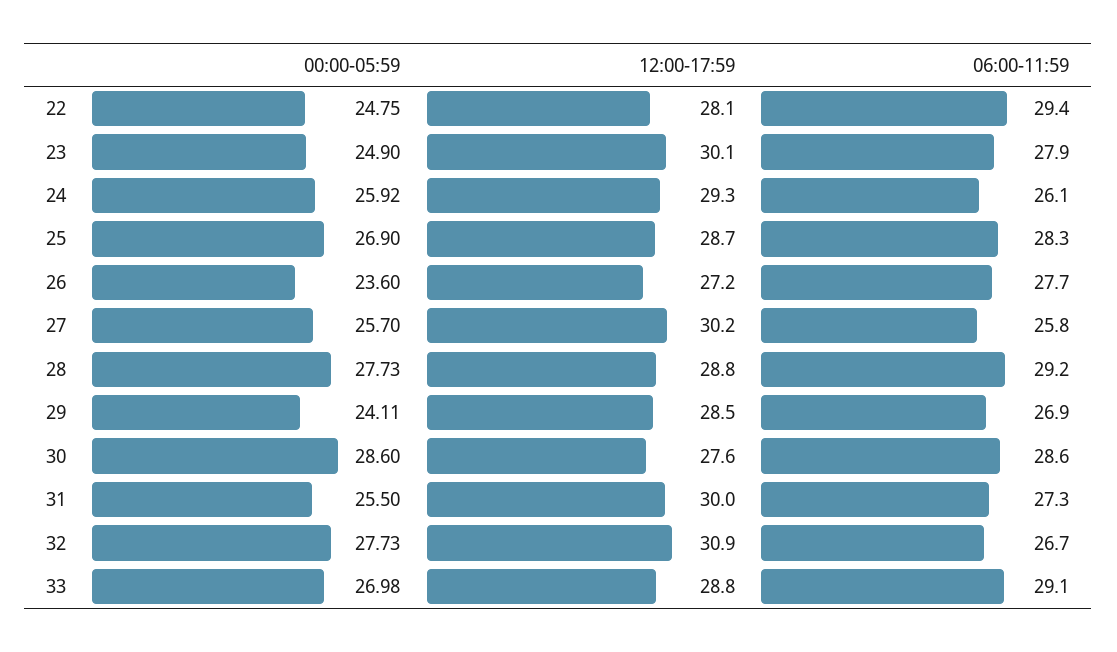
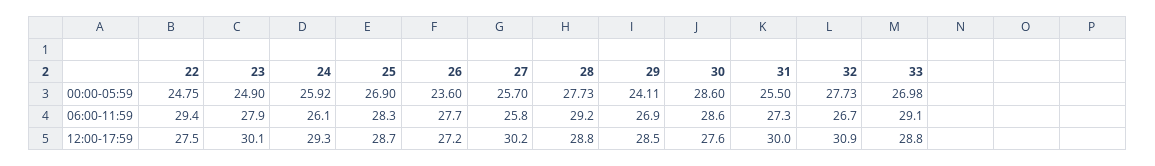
12:00-17:59, 22: 28.1 -> 27.5

